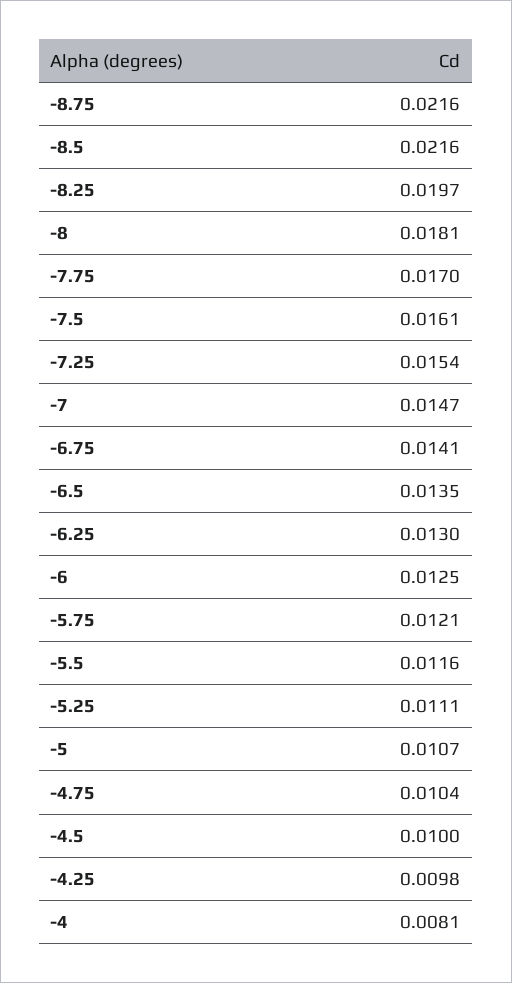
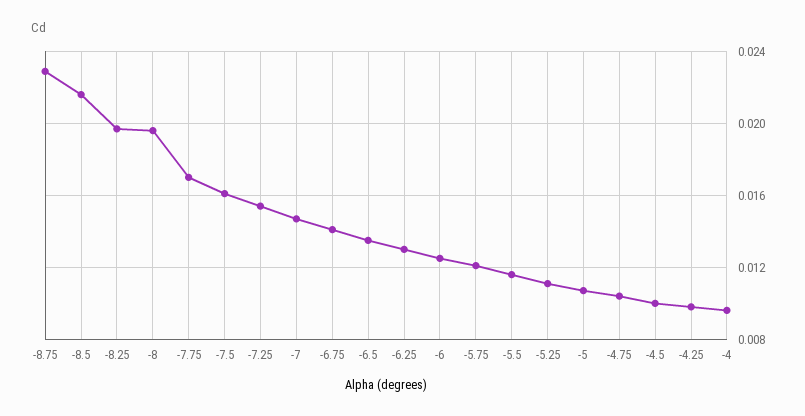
-8.75: 0.0216 -> 0.023
-8: 0.0181 -> 0.0195
-4: 0.0081 -> 0.0095

